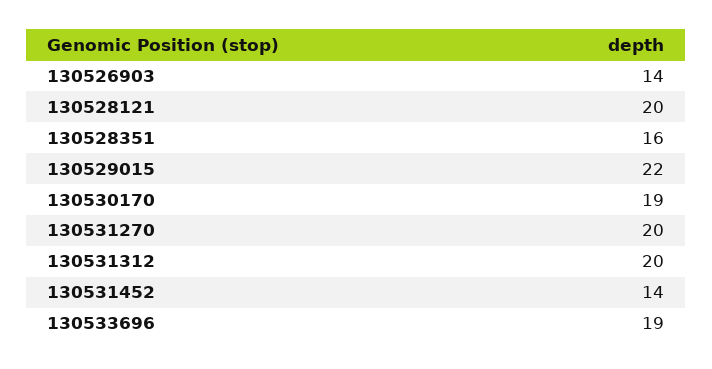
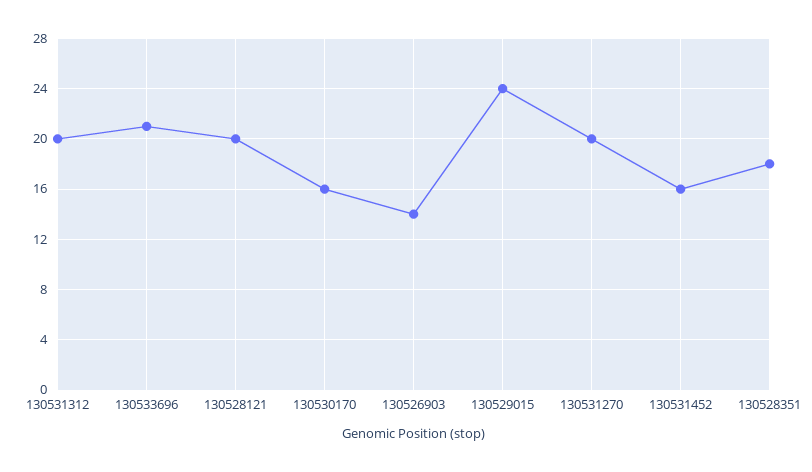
130528351: 16 -> 18
130529015: 22 -> 24
130530170: 19 -> 16
130531452: 14 -> 16
130533696: 19 -> 21

